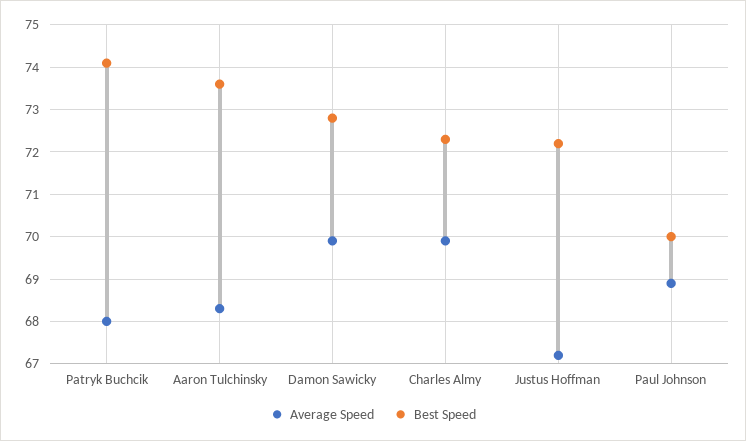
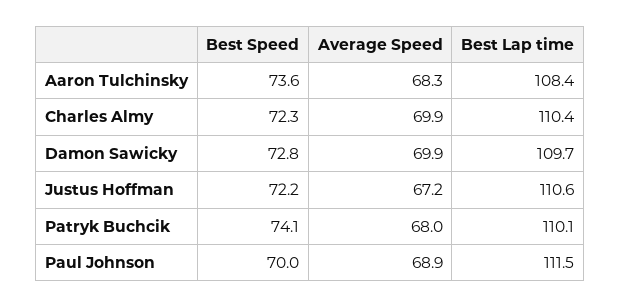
Best Lap time, Aaron Tulchinsky: none -> 108.4
Best Lap time, Charles Almy: none -> 110.4
Best Lap time, Damon Sawicky: none -> 109.7
Best Lap time, Justus Hoffman: none -> 110.6
Best Lap time, Patryk Buchcik: none -> 110.1
Best Lap time, Paul Johnson: none -> 111.5

